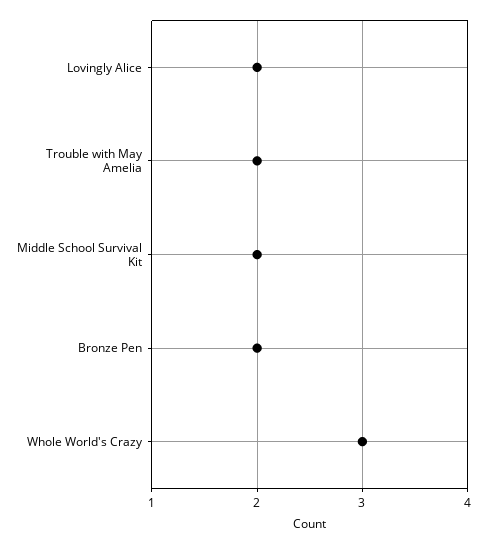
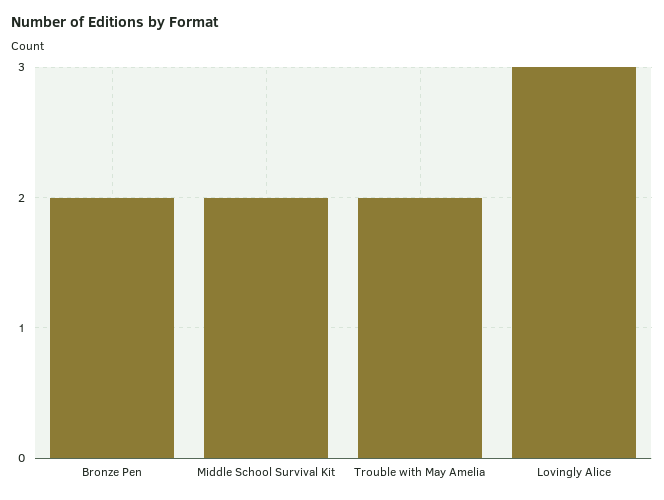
Lovingly Alice: 2 -> 3
Whole World's Crazy: 3 -> none

